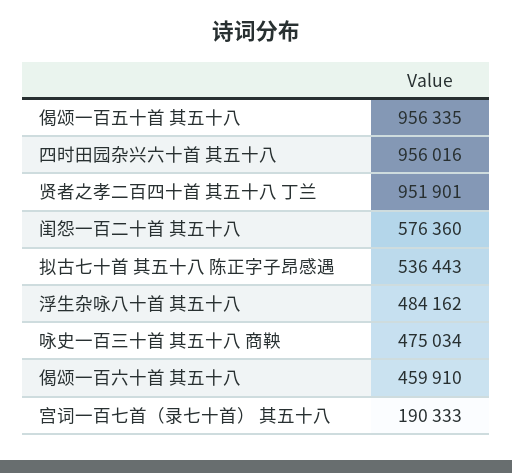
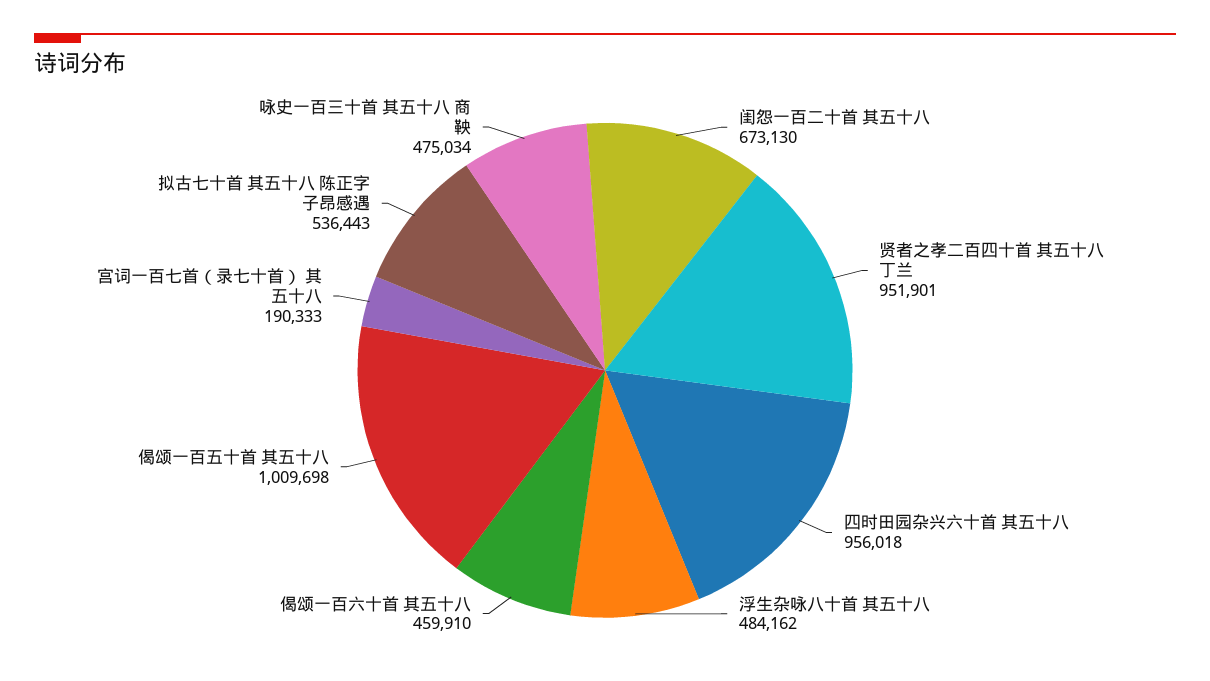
偈颂一百五十首 其五十八: 956335 -> 1009698
四时田园杂兴六十首 其五十八: 956016 -> 956018
闺怨一百二十首 其五十八: 576360 -> 673130

